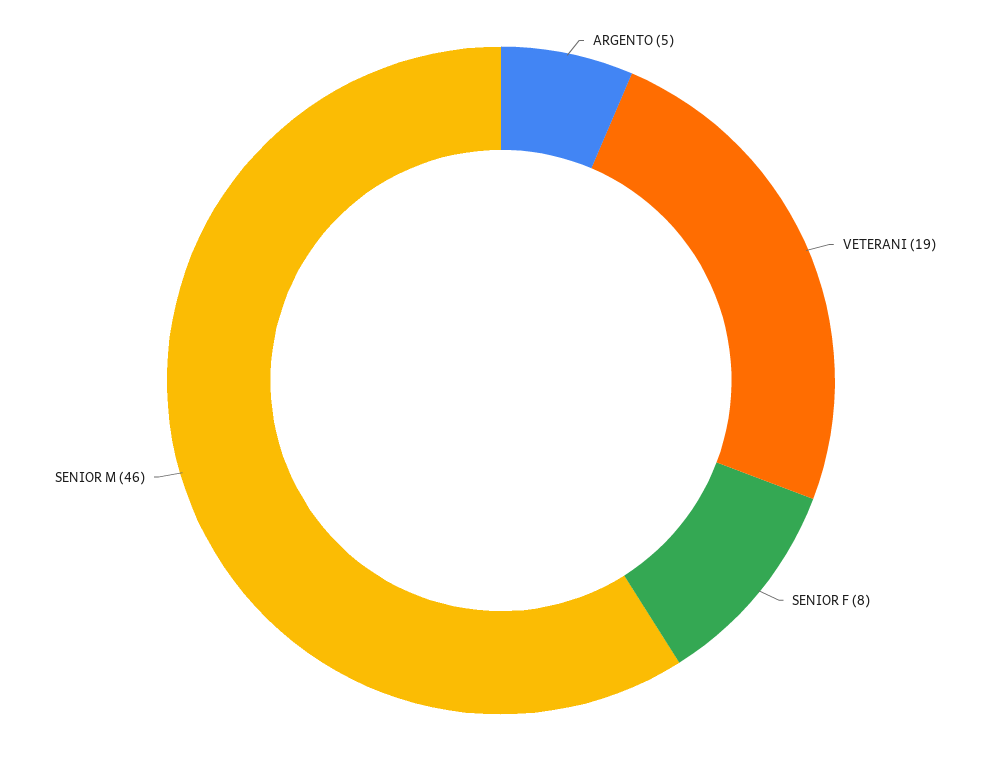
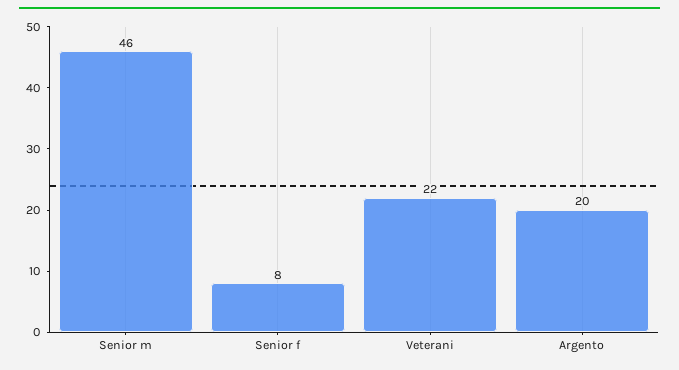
ARGENTO: 5 -> 20
VETERANI: 19 -> 22

